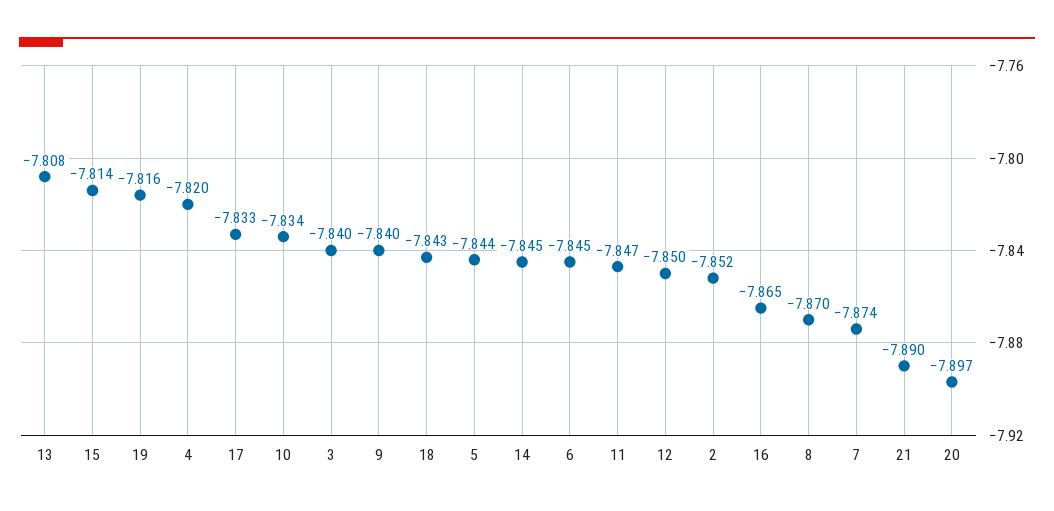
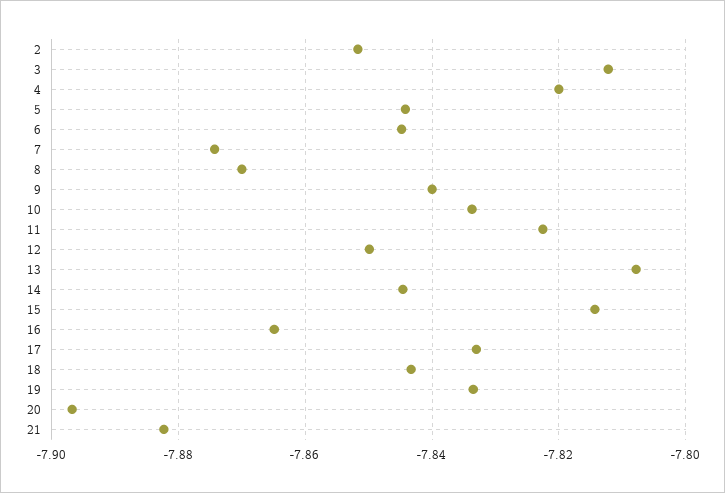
19: -7.816 -> -7.834
3: -7.84 -> -7.812
11: -7.847 -> -7.822
21: -7.89 -> -7.882

